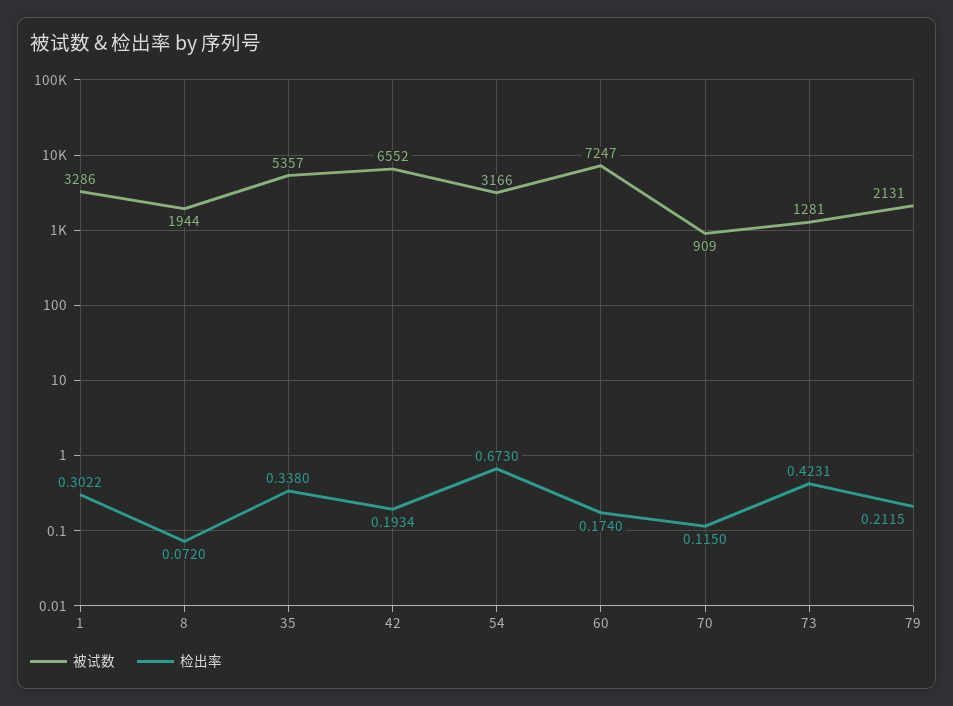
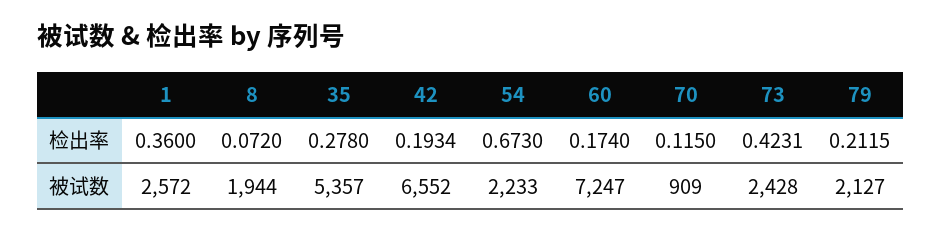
被试数, 1: 3286 -> 2572
检出率, 1: 0.3022 -> 0.36
检出率, 35: 0.338 -> 0.278
被试数, 54: 3166 -> 2233
被试数, 73: 1281 -> 2428
被试数, 79: 2131 -> 2127

